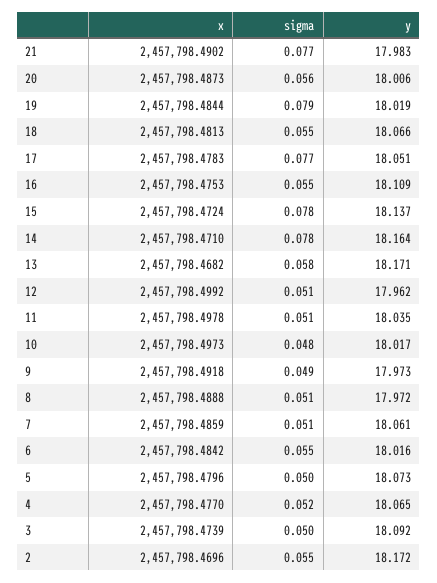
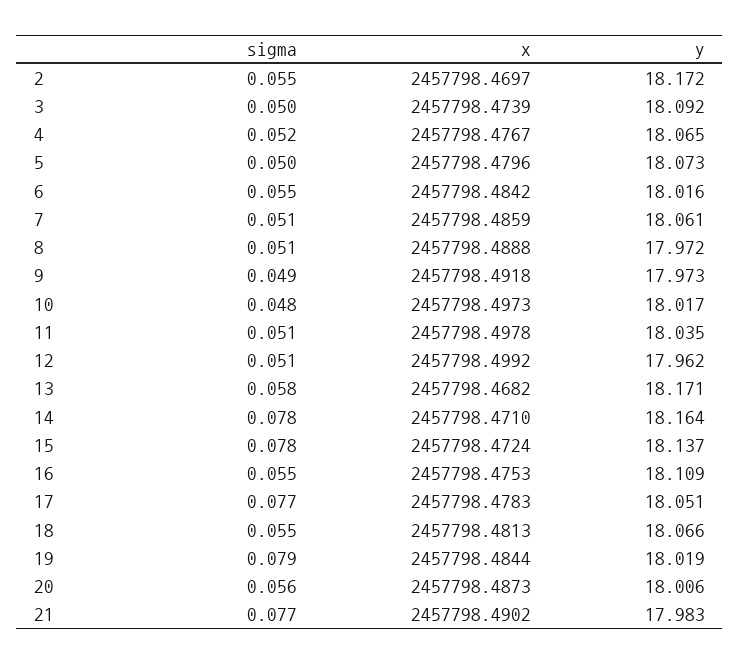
x, 4: 2457798.477 -> 2457798.4767
x, 2: 2457798.4696 -> 2457798.4697

